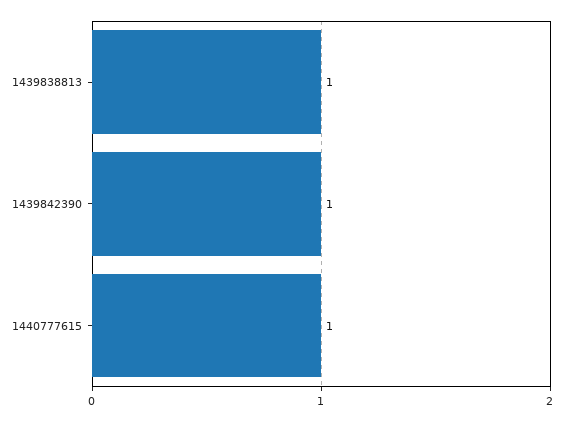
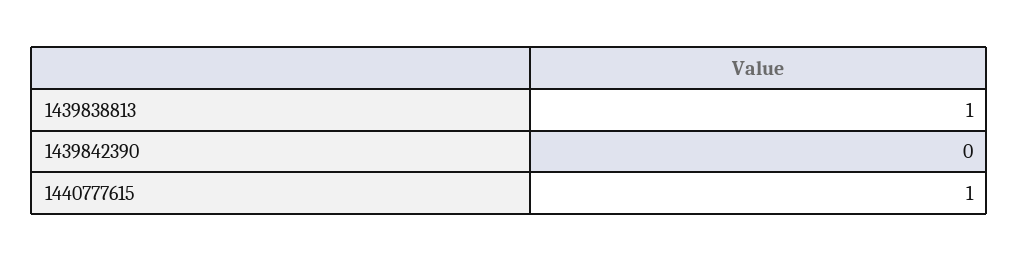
1439842390: 1 -> 0

